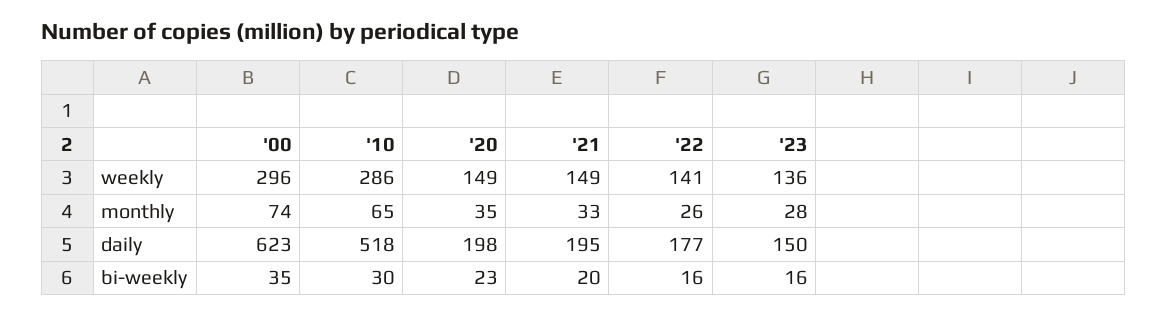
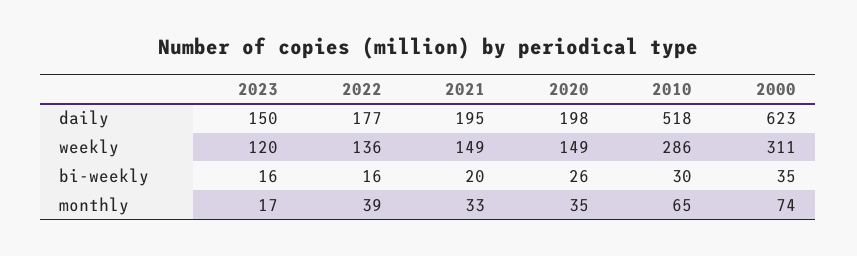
'00, weekly: 296 -> 311
'22, weekly: 141 -> 136
'23, weekly: 136 -> 120
'22, monthly: 26 -> 39
'23, monthly: 28 -> 17
'20, bi-weekly: 23 -> 26

